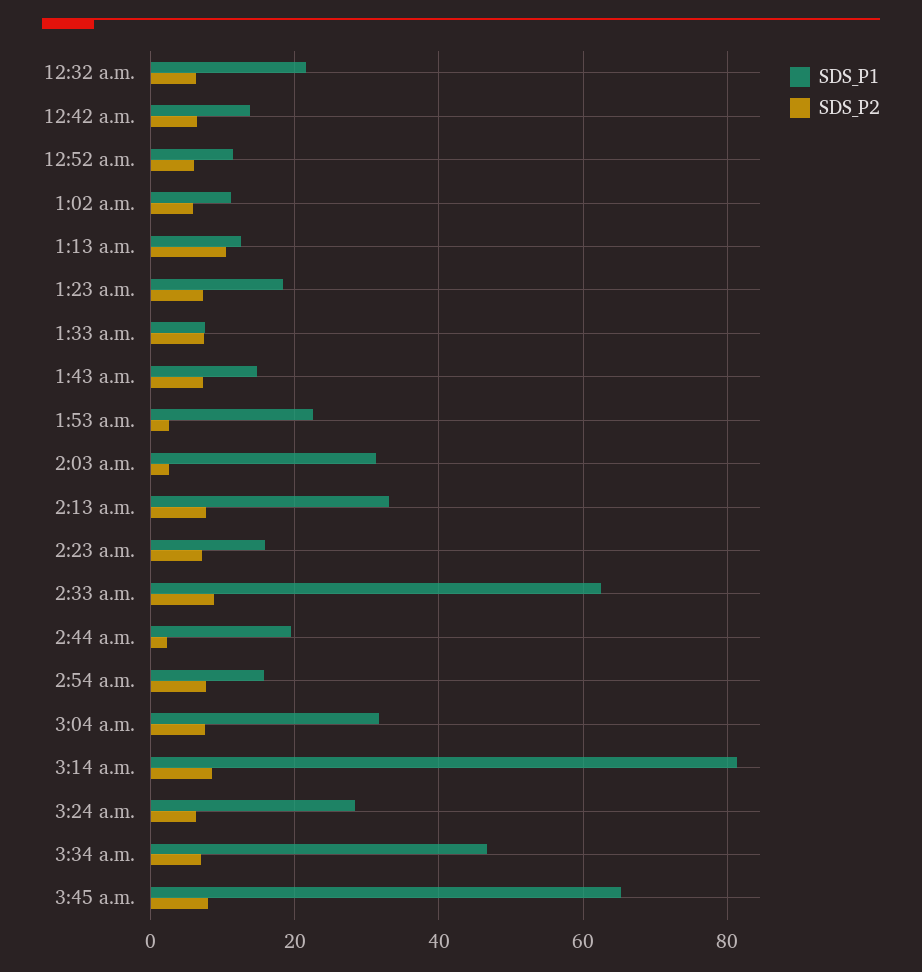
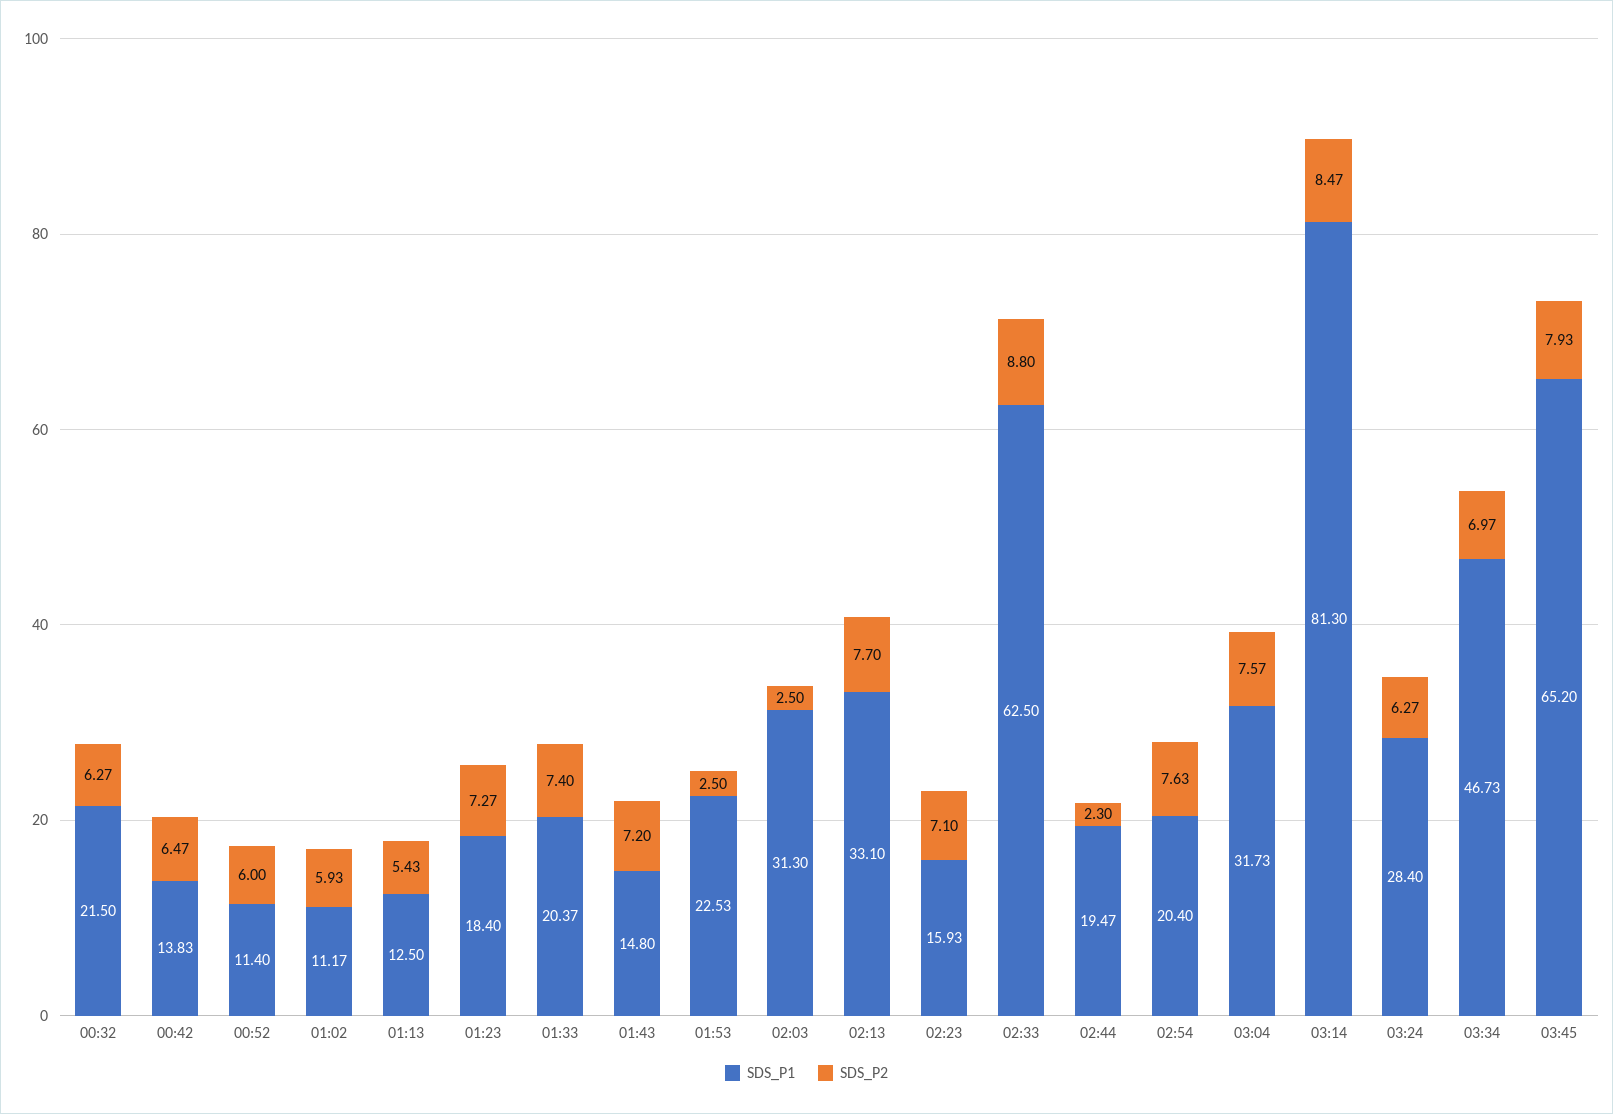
SDS_P2, 1:13 a.m.: 10 -> 5.43
SDS_P1, 1:33 a.m.: 8 -> 20.37
SDS_P1, 2:54 a.m.: 16 -> 20.4

